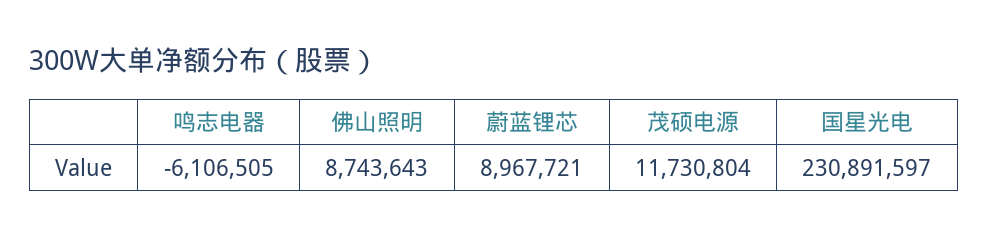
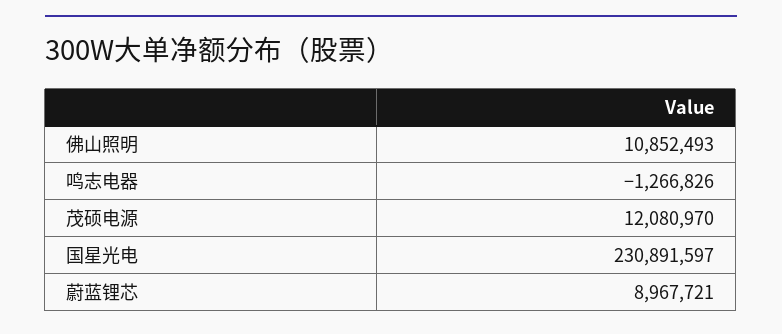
鸣志电器: -6106505 -> -1266826
佛山照明: 8743643 -> 10852493
茂硕电源: 11730804 -> 12080970

